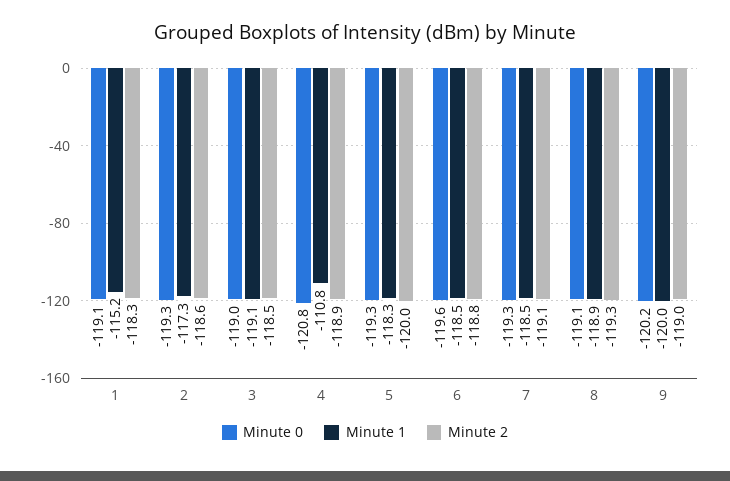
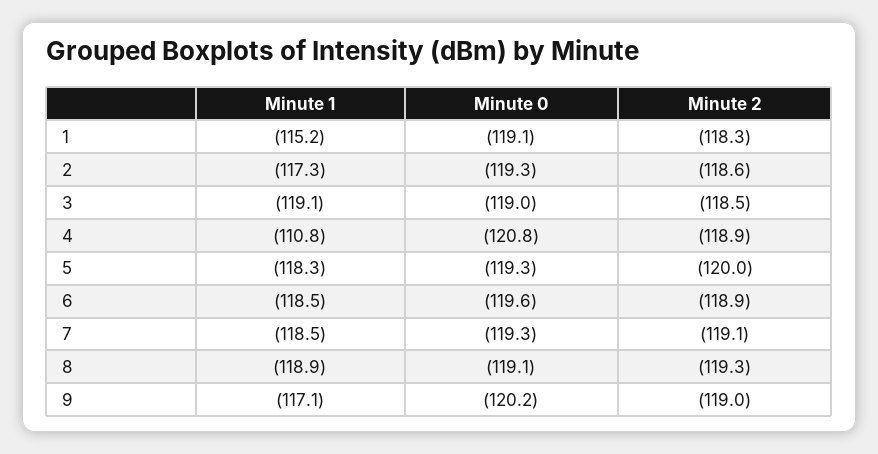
Minute 2, 6: -118.8 -> -118.9
Minute 1, 9: -120 -> -117.1

